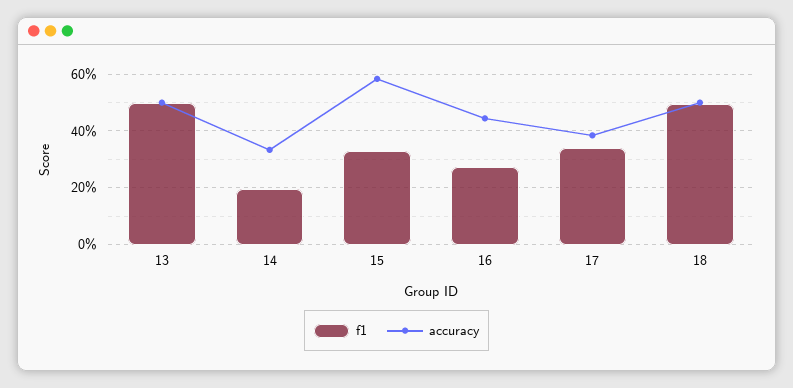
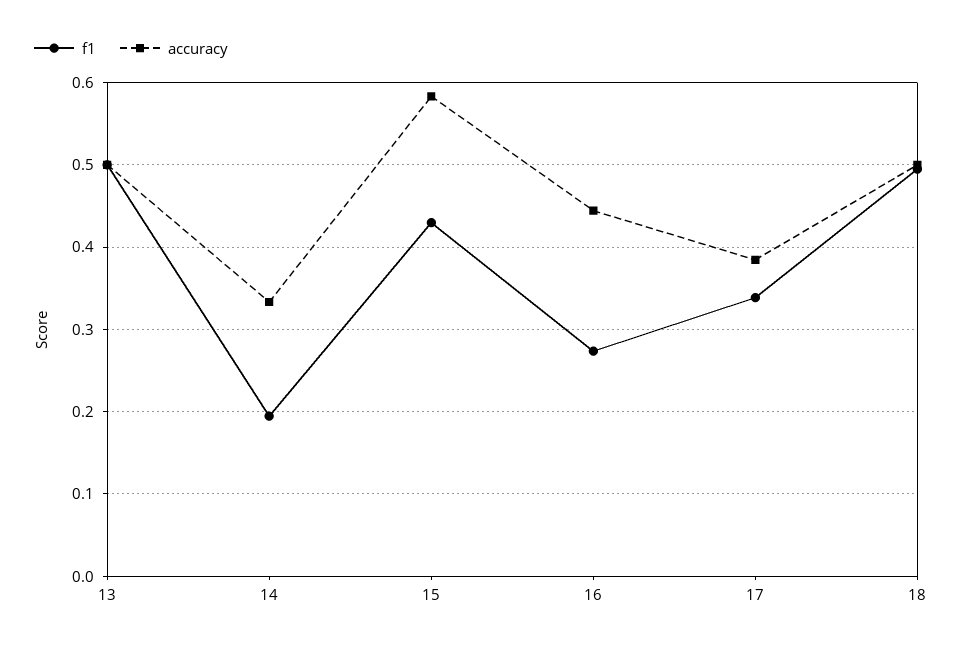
f1, 15: 0.325 -> 0.43

